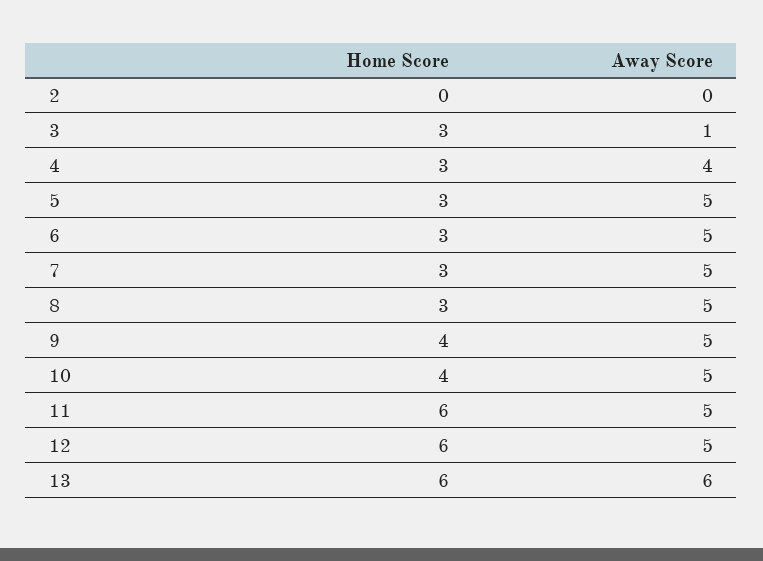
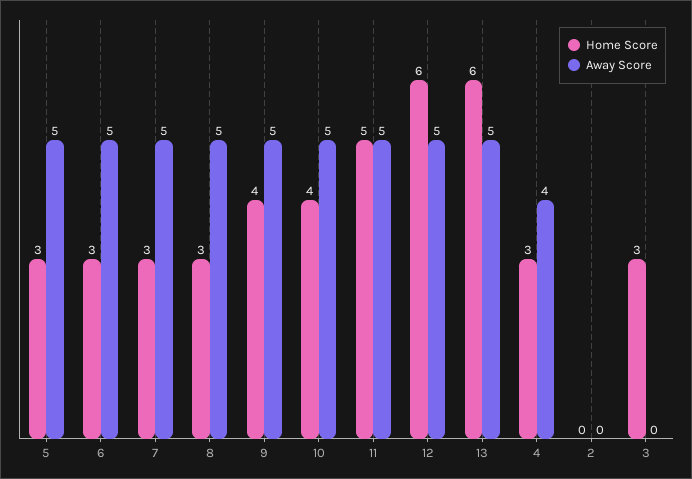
Away Score, 3: 1 -> 0
Home Score, 11: 6 -> 5
Away Score, 13: 6 -> 5

